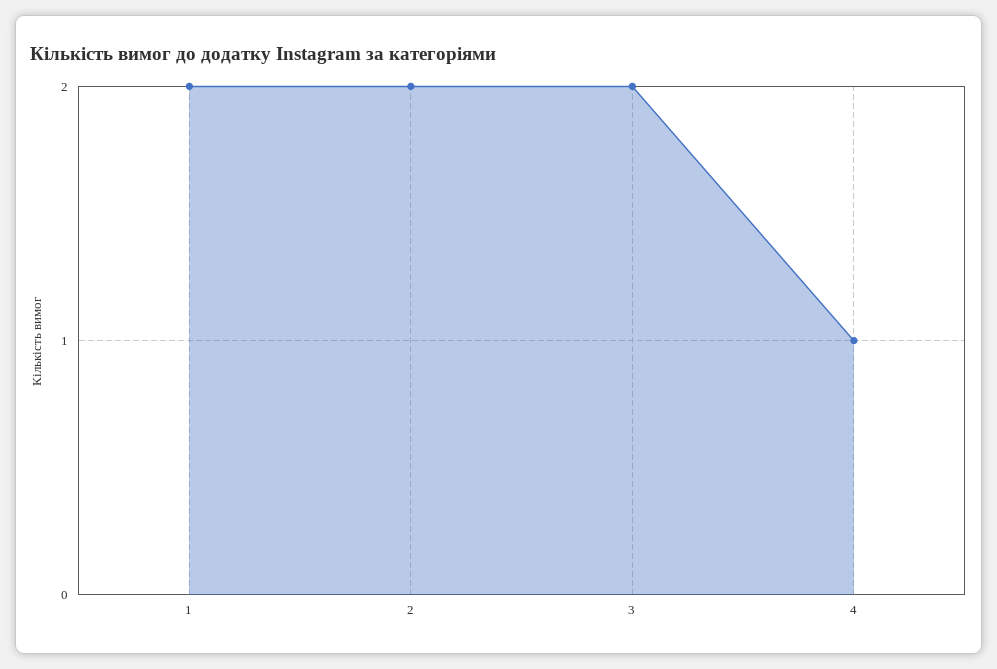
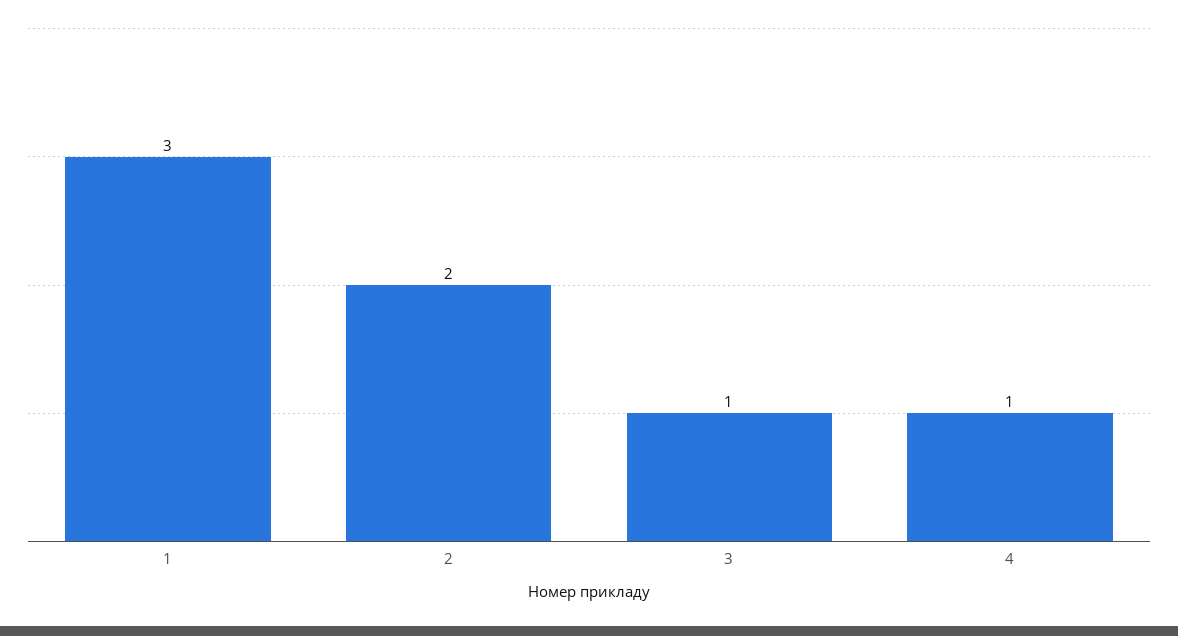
1: 2 -> 3
3: 2 -> 1

